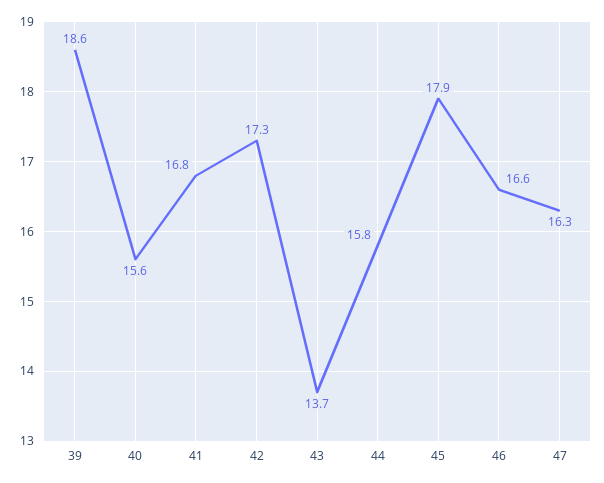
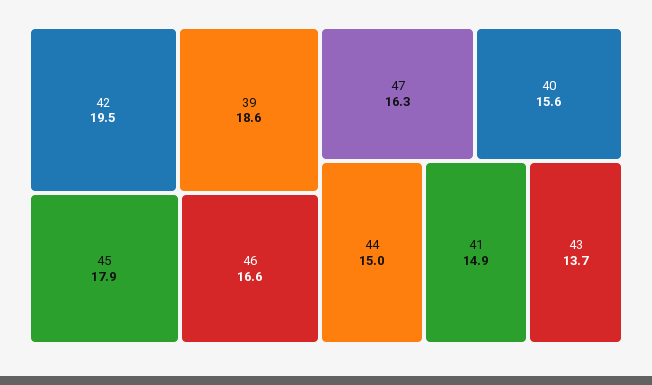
41: 16.8 -> 14.9
42: 17.3 -> 19.5
44: 15.8 -> 15

